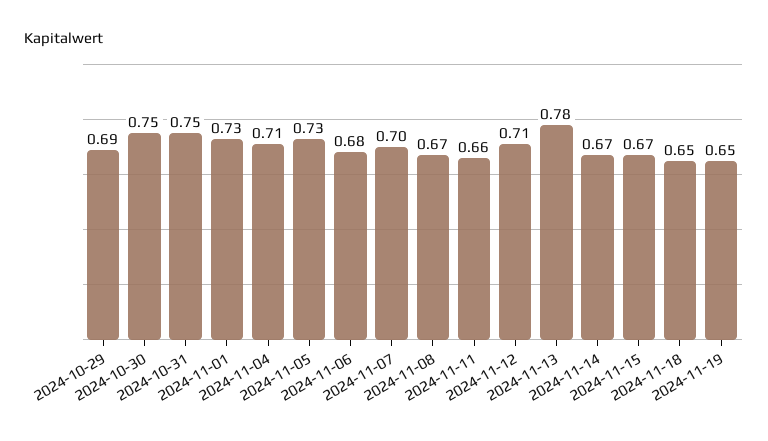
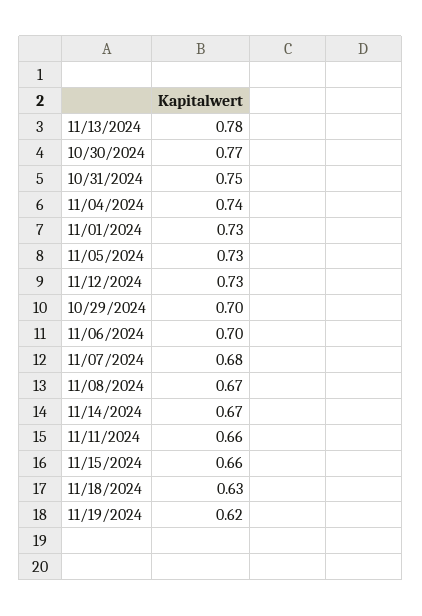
2024-10-29: 0.69 -> 0.7
2024-10-30: 0.75 -> 0.77
2024-11-04: 0.71 -> 0.74
2024-11-06: 0.68 -> 0.7
2024-11-07: 0.7 -> 0.68
2024-11-12: 0.71 -> 0.73
2024-11-15: 0.67 -> 0.66
2024-11-18: 0.65 -> 0.63
2024-11-19: 0.65 -> 0.62

